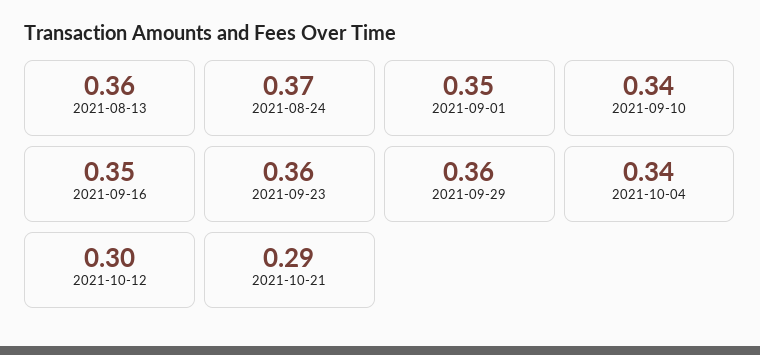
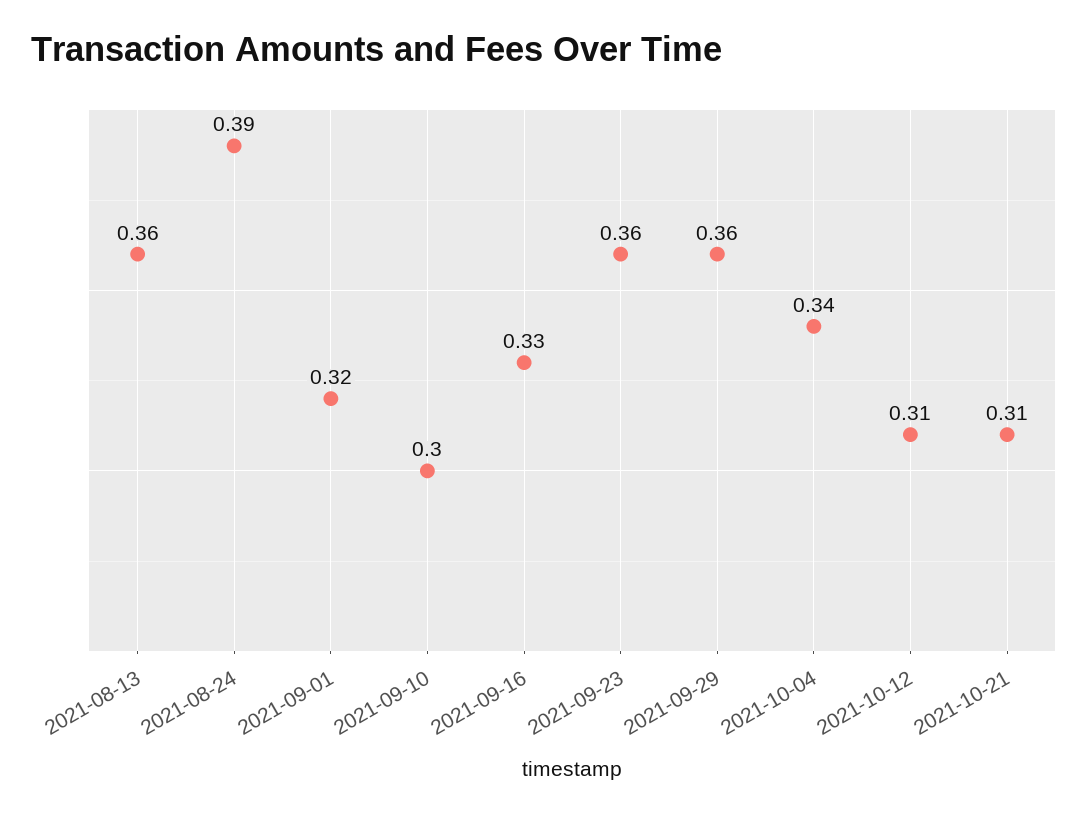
2021-08-24: 0.37 -> 0.39
2021-09-01: 0.35 -> 0.32
2021-09-10: 0.34 -> 0.3
2021-09-16: 0.35 -> 0.33
2021-10-12: 0.3 -> 0.31
2021-10-21: 0.29 -> 0.31

